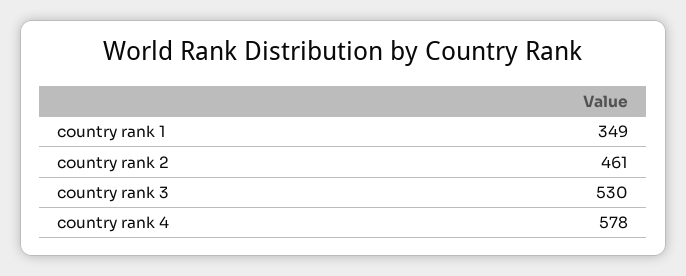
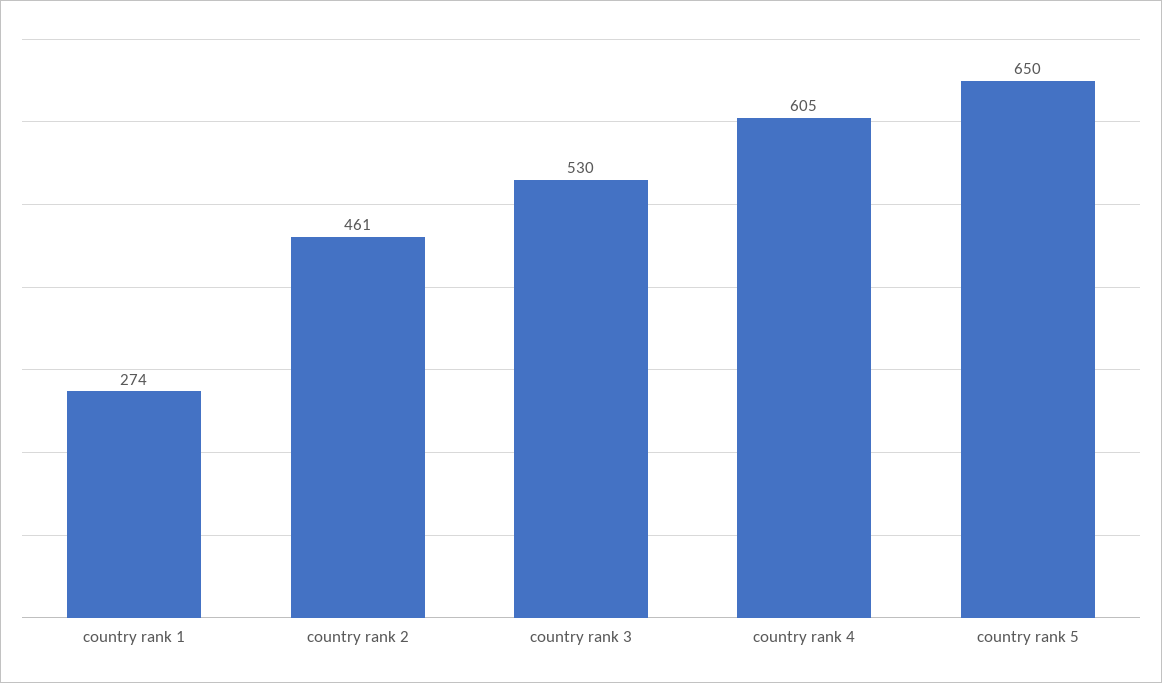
country rank 1: 349 -> 274
country rank 4: 578 -> 605
country rank 5: none -> 650

